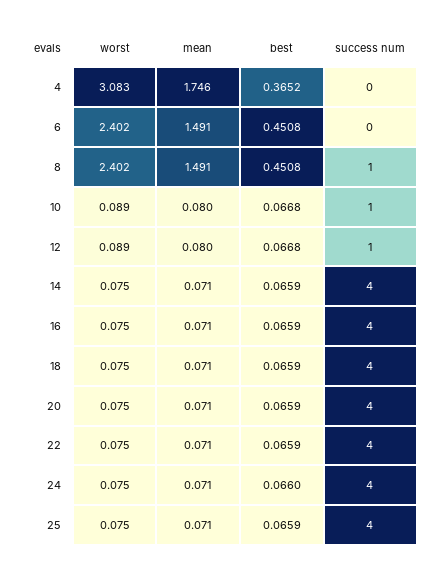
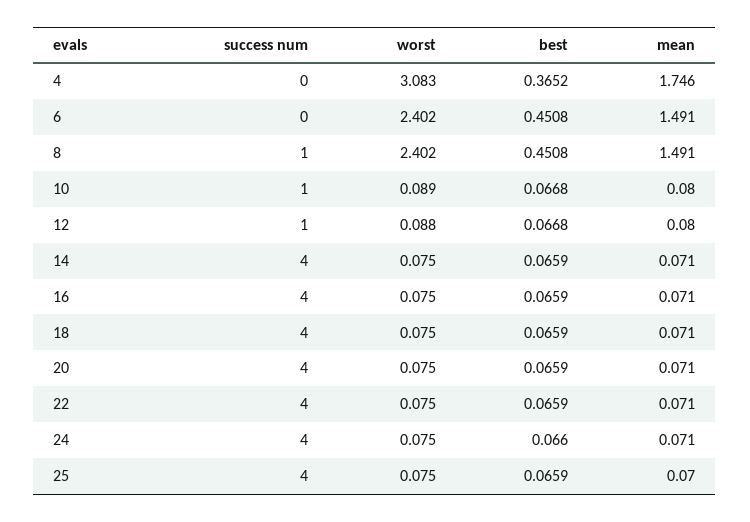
worst, 12: 0.089 -> 0.088
mean, 25: 0.071 -> 0.07

